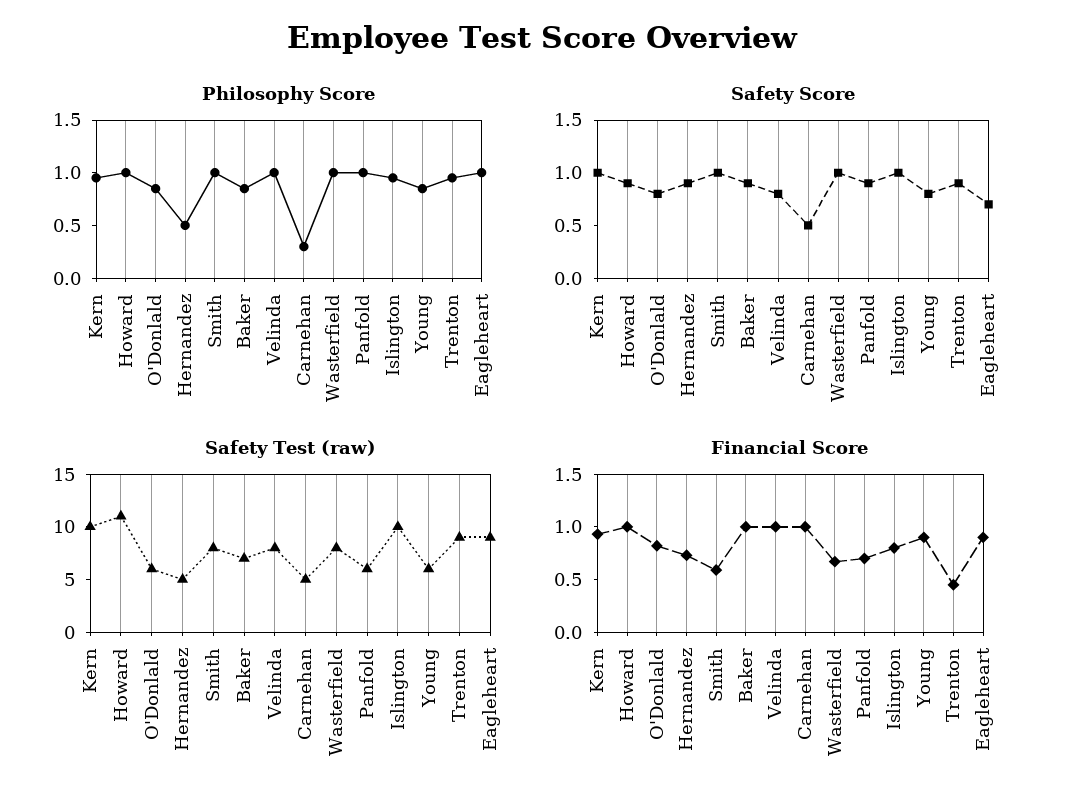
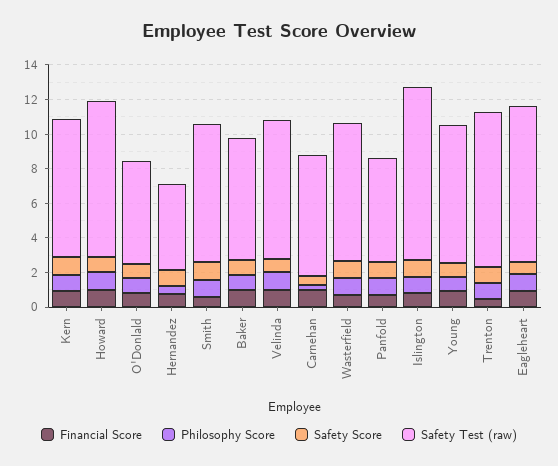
Safety Test (raw), Kern: 10 -> 8
Safety Test (raw), Howard: 11 -> 9
Safety Test (raw), Carnehan: 5 -> 7
Safety Test (raw), Young: 6 -> 8

